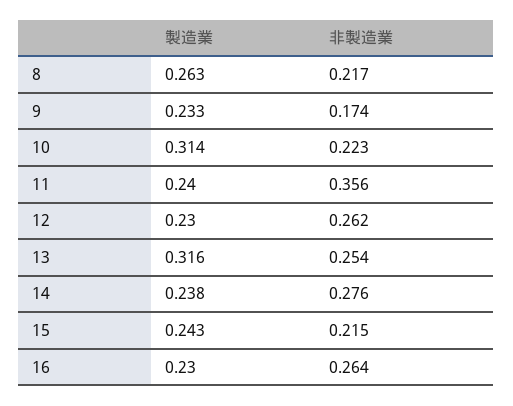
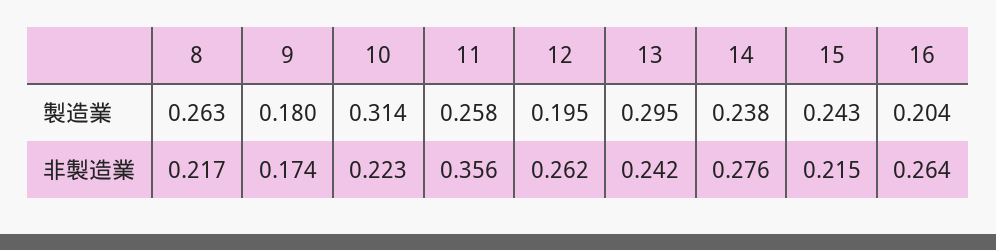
製造業, 9: 0.233 -> 0.18
製造業, 11: 0.24 -> 0.258
製造業, 12: 0.23 -> 0.195
製造業, 13: 0.316 -> 0.295
非製造業, 13: 0.254 -> 0.242
製造業, 16: 0.23 -> 0.204

